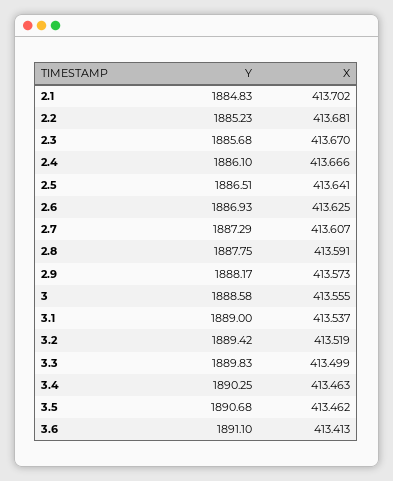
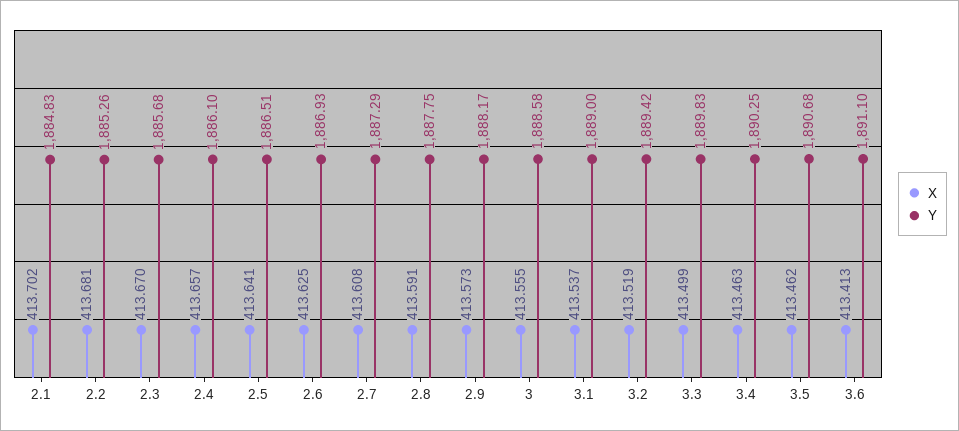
Y, 2.2: 1885.23 -> 1885.26
X, 2.4: 413.666 -> 413.657
X, 2.7: 413.607 -> 413.608

